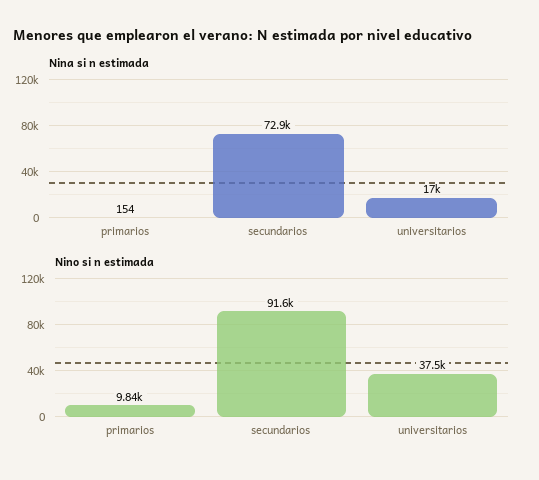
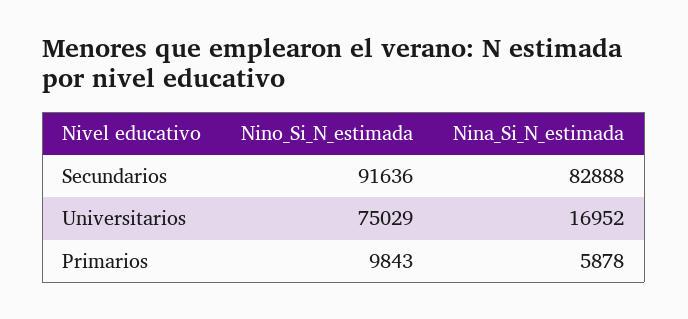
Nina si n estimada, primarios: 154 -> 5878
Nina si n estimada, secundarios: 72900 -> 82888
Nino si n estimada, universitarios: 37500 -> 75029

